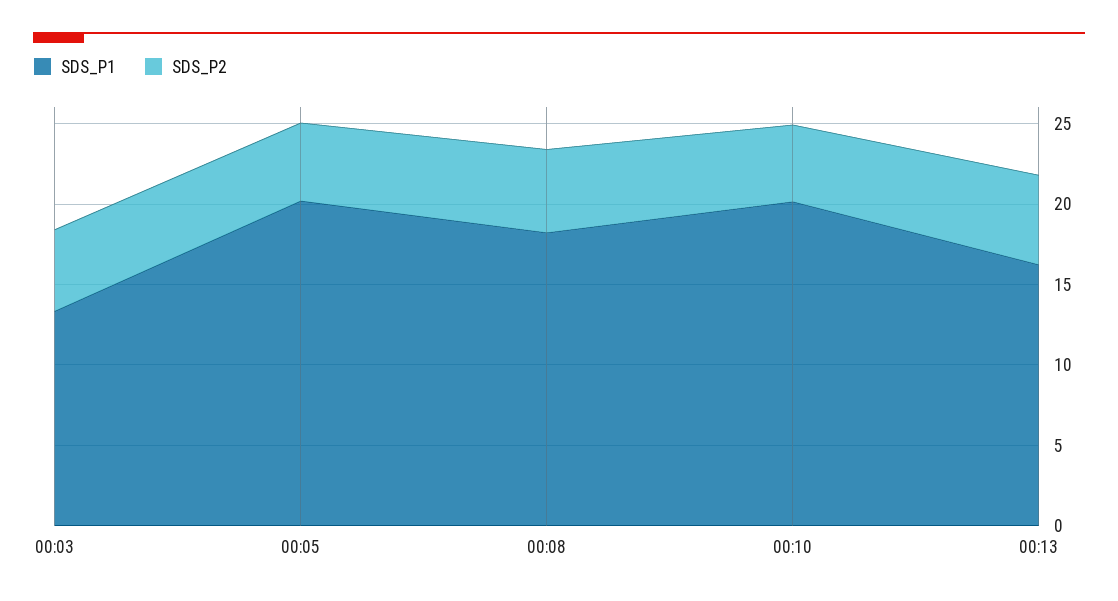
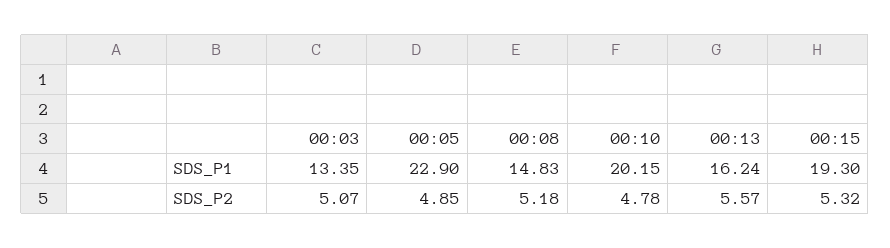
SDS_P1, 00:05: 20 -> 22.9
SDS_P1, 00:08: 18 -> 14.83
SDS_P1, 00:15: none -> 19.3
SDS_P2, 00:15: none -> 5.32

